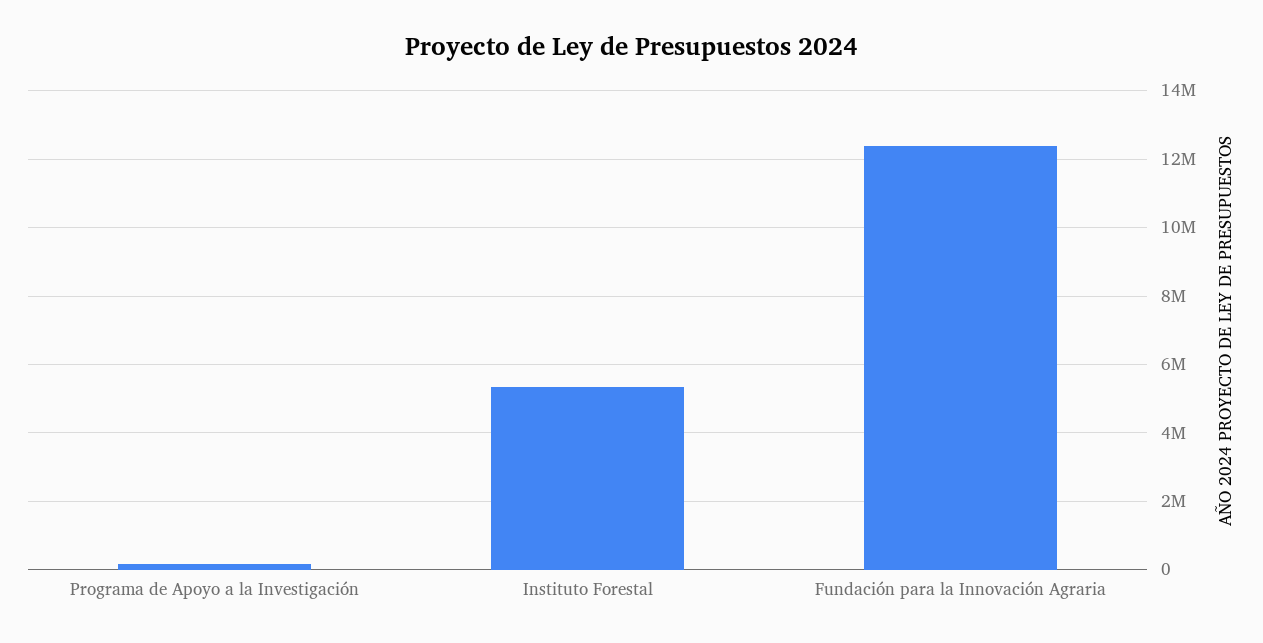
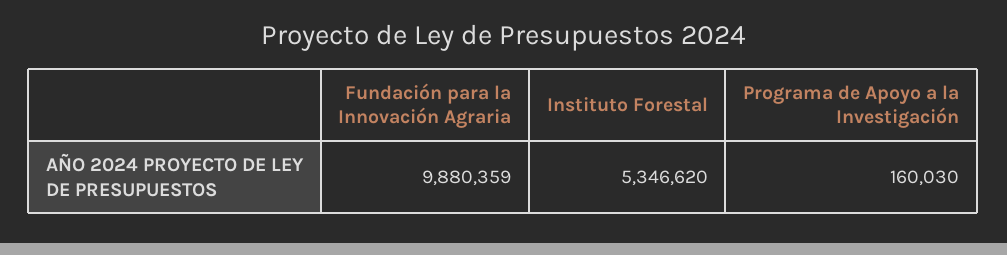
Fundación para la Innovación Agraria: 12400000 -> 9880359

